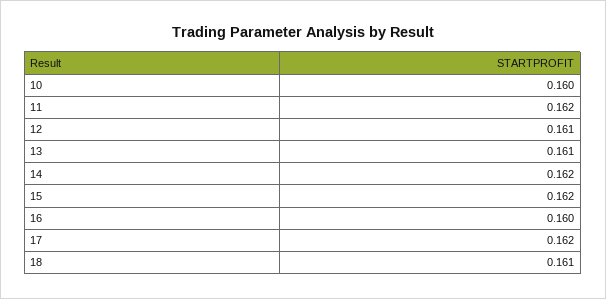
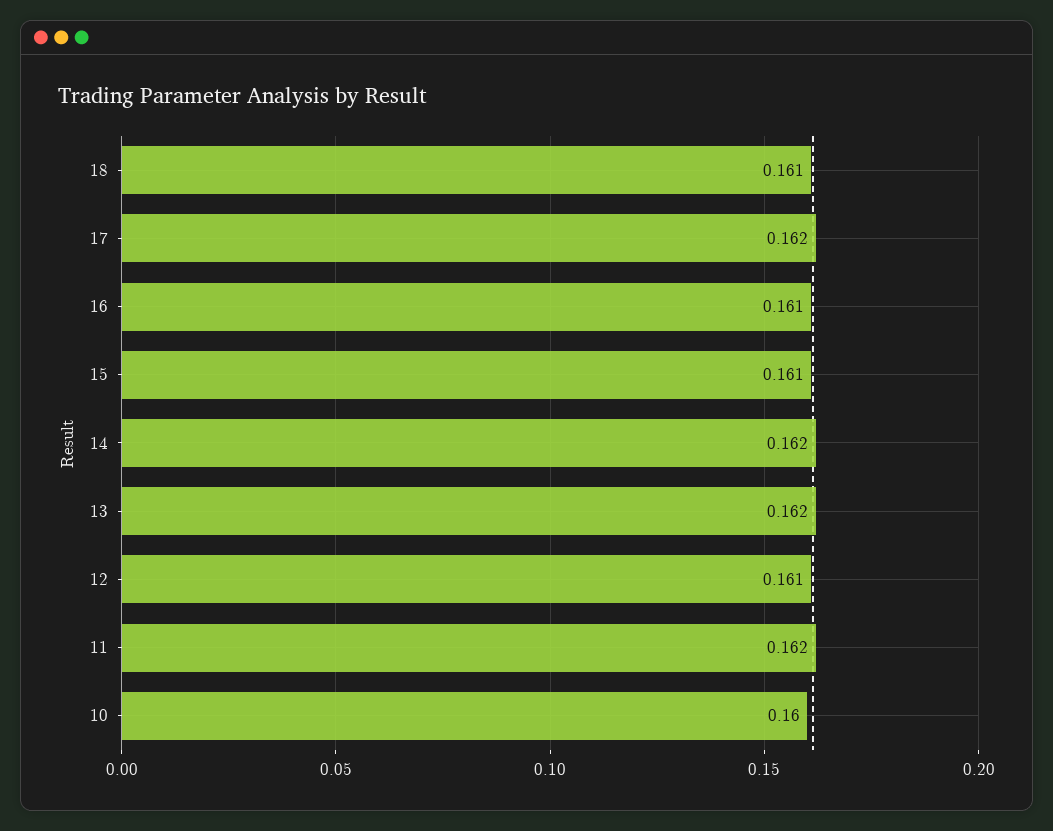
13: 0.161 -> 0.162
15: 0.162 -> 0.161
16: 0.16 -> 0.161

